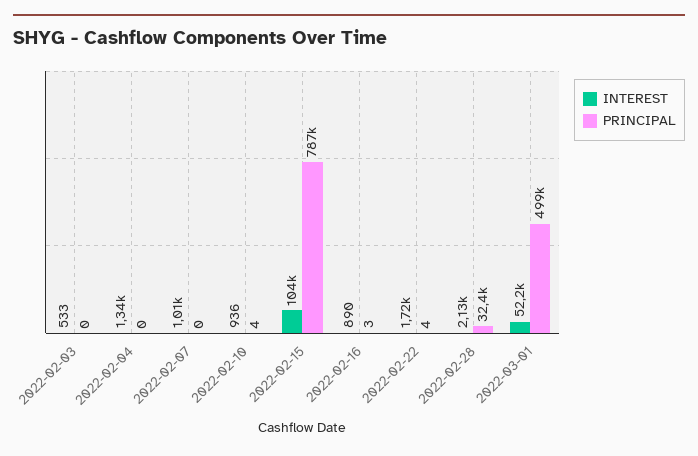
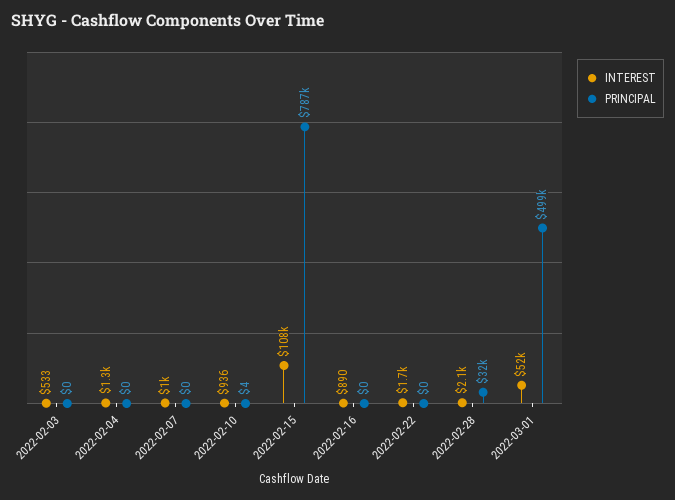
INTEREST, 2022-02-15: 104000 -> 108000
PRINCIPAL, 2022-02-16: 3 -> 0
PRINCIPAL, 2022-02-22: 4 -> 0

